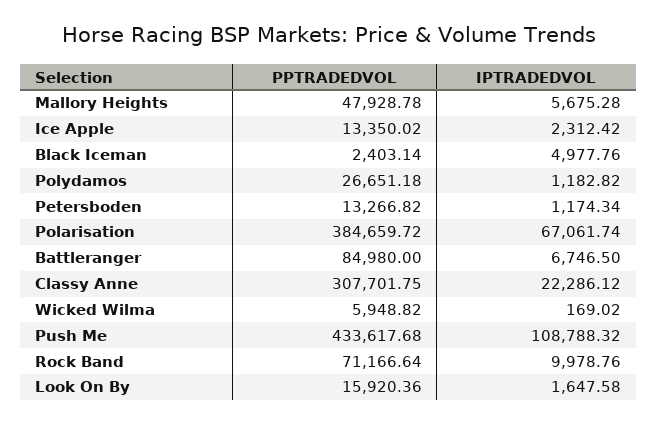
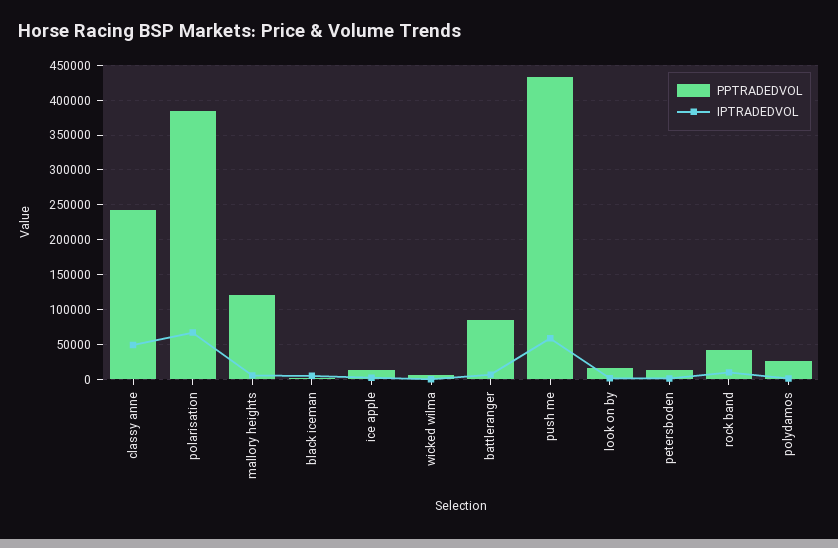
PPTRADEDVOL, Mallory Heights: 47928.78 -> 120000
PPTRADEDVOL, Classy Anne: 307701.75 -> 240000
IPTRADEDVOL, Classy Anne: 22286.12 -> 50000
IPTRADEDVOL, Push Me: 108788.32 -> 60000
PPTRADEDVOL, Rock Band: 71166.64 -> 40000

